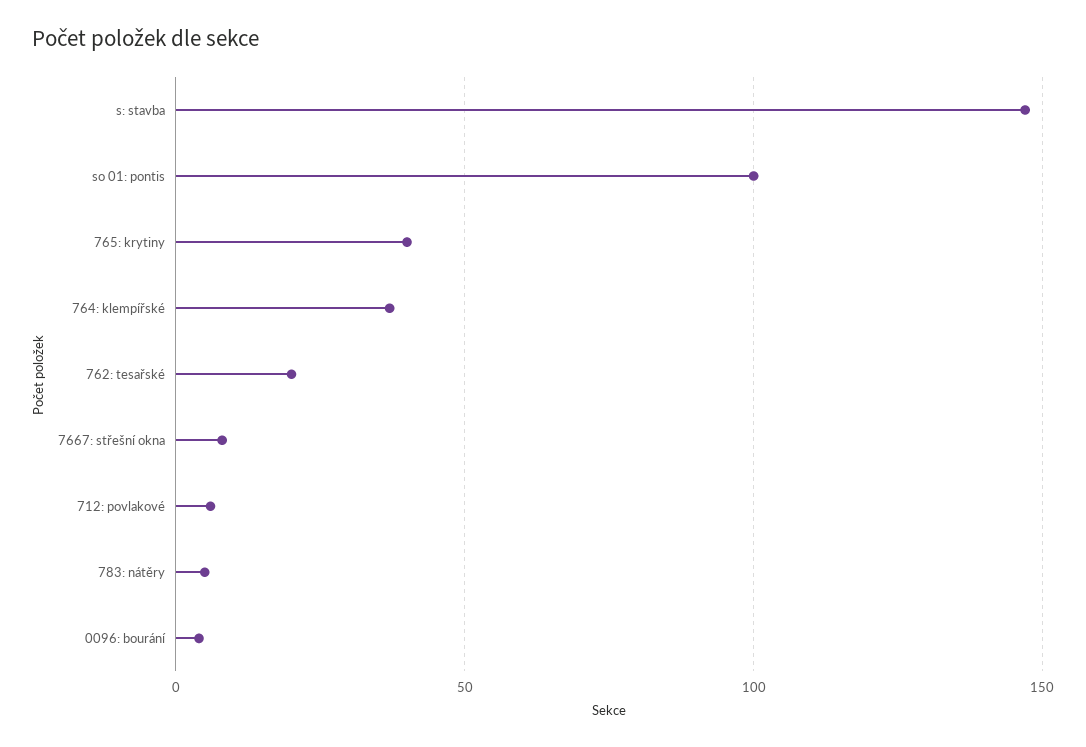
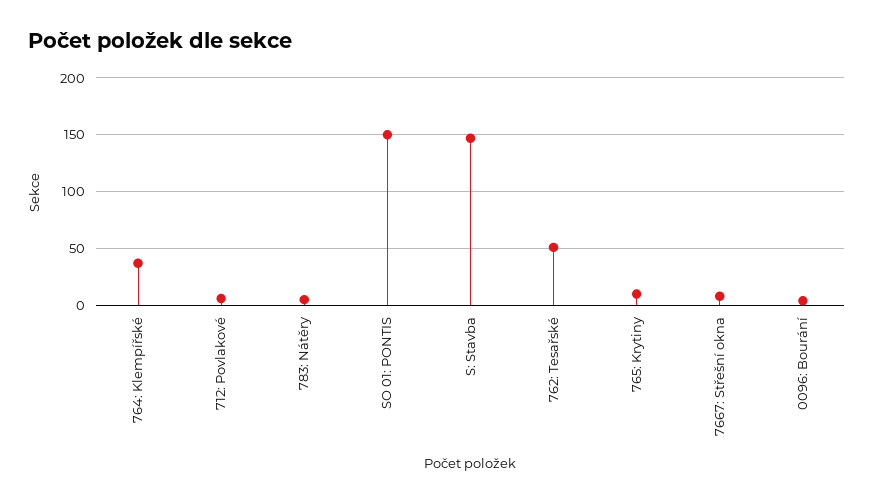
so 01: pontis: 100 -> 150
765: krytiny: 40 -> 10
762: tesařské: 20 -> 50

